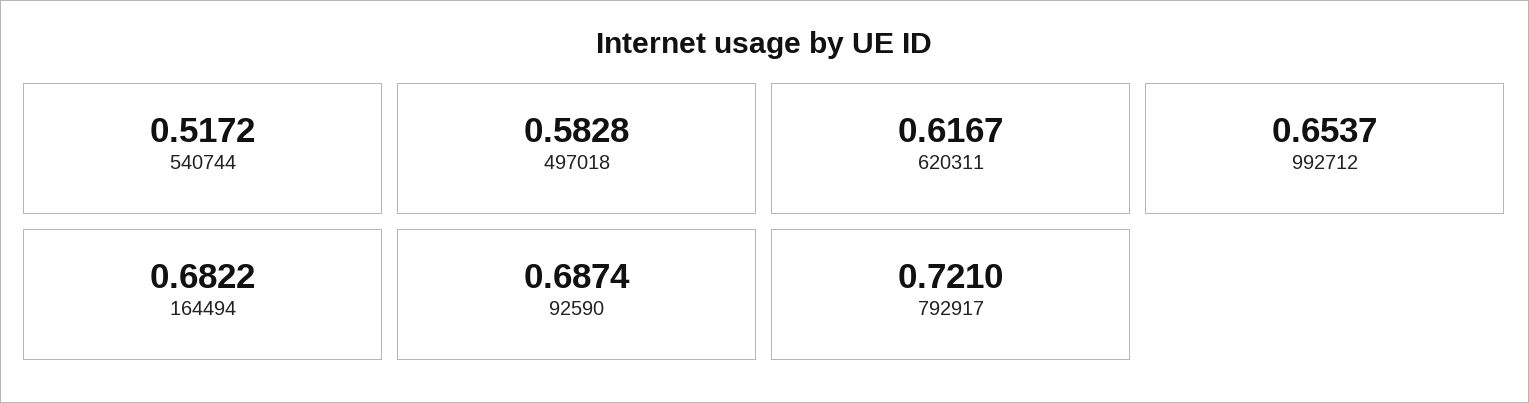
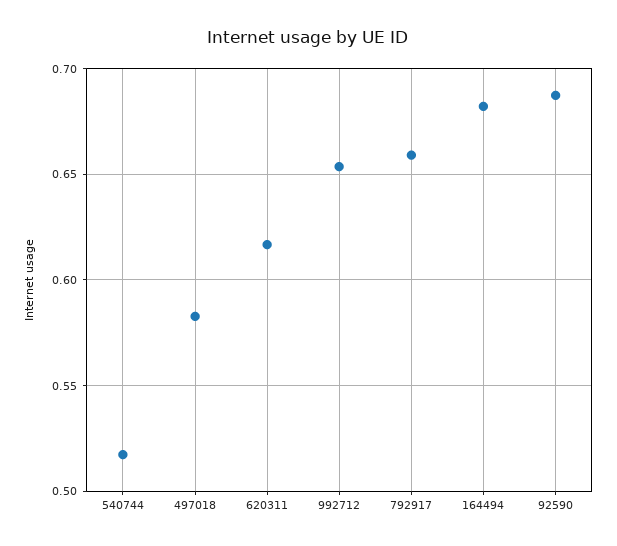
792917: 0.721 -> 0.66

